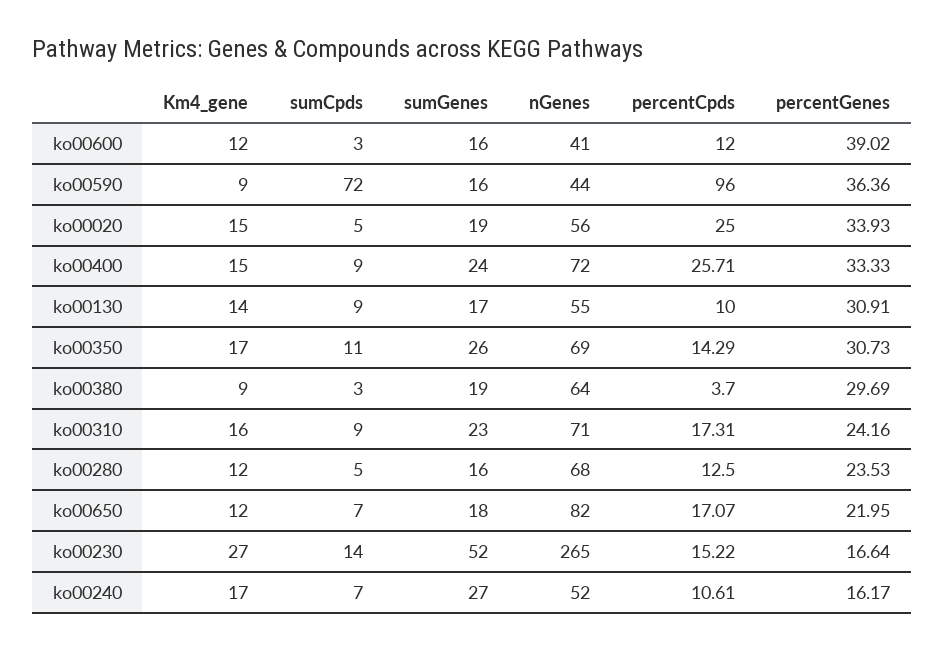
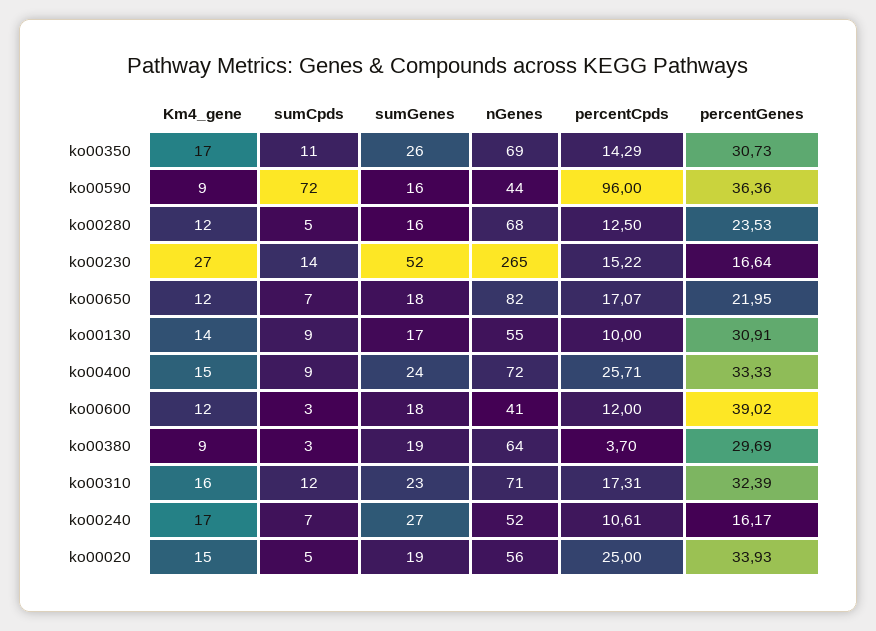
sumGenes, ko00600: 16 -> 18
sumCpds, ko00310: 9 -> 12
percentGenes, ko00310: 24.16 -> 32.39

